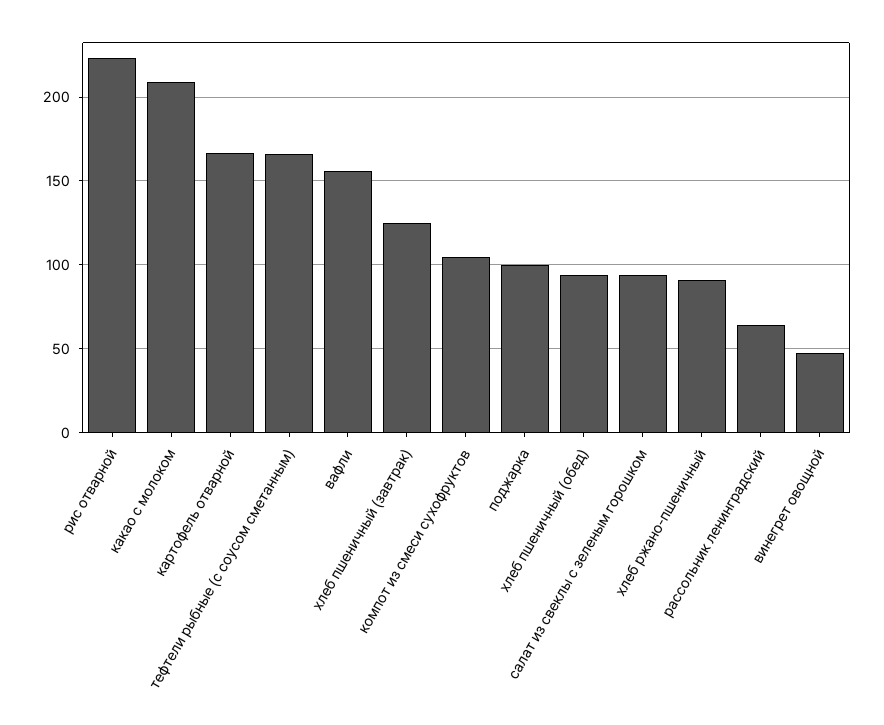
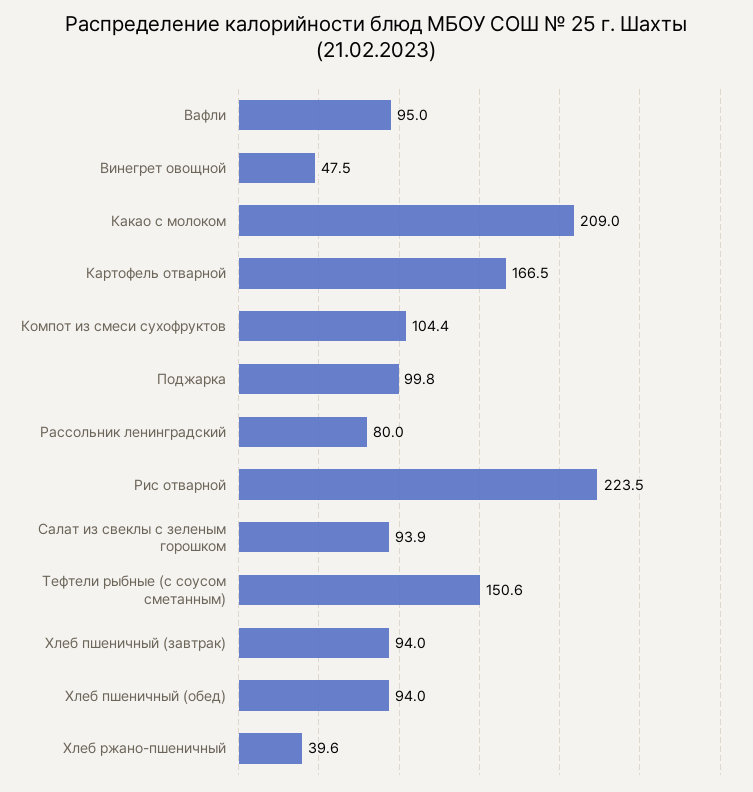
тефтели рыбные (с соусом сметанным): 165 -> 150.6
вафли: 155 -> 95
хлеб пшеничный (завтрак): 125 -> 94
хлеб ржано-пшеничный: 90 -> 39.6
рассольник ленинградский: 65 -> 80

